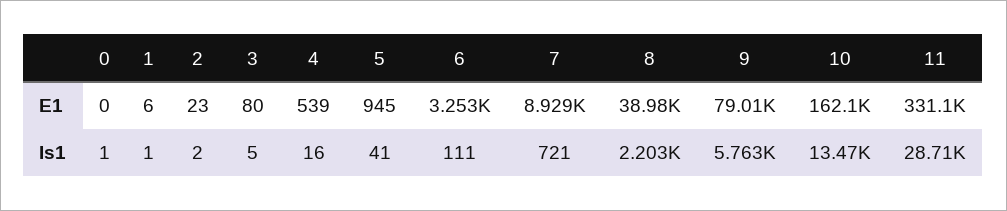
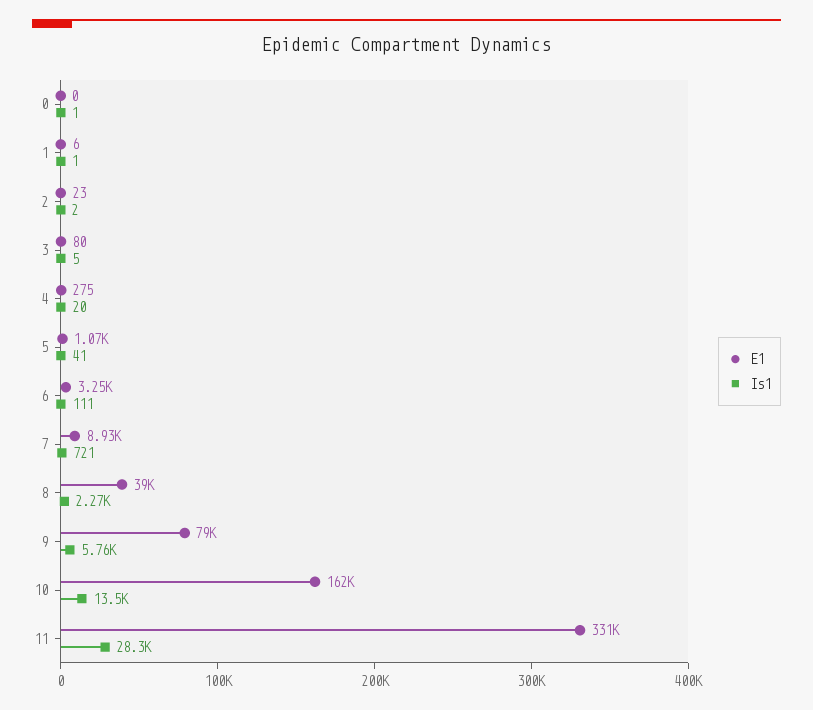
E1, 4: 539 -> 275
E1, 5: 945 -> 1070
Is1, 4: 16 -> 20
Is1, 8: 2203 -> 2270
Is1, 11: 28710 -> 28300

